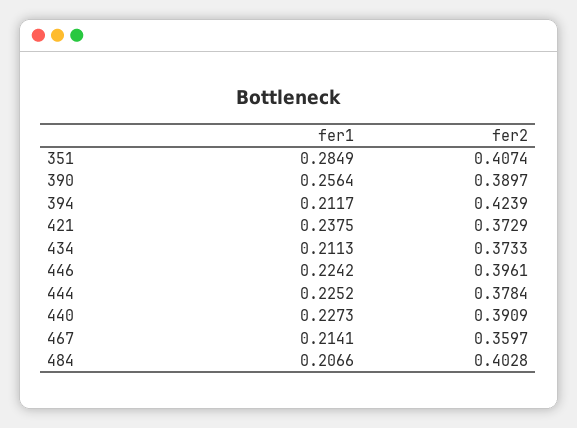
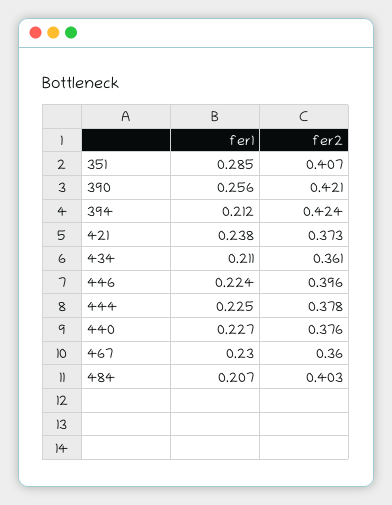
fer2, 390: 0.3897 -> 0.421
fer2, 434: 0.3733 -> 0.361
fer2, 440: 0.3909 -> 0.376
fer1, 467: 0.2141 -> 0.23

